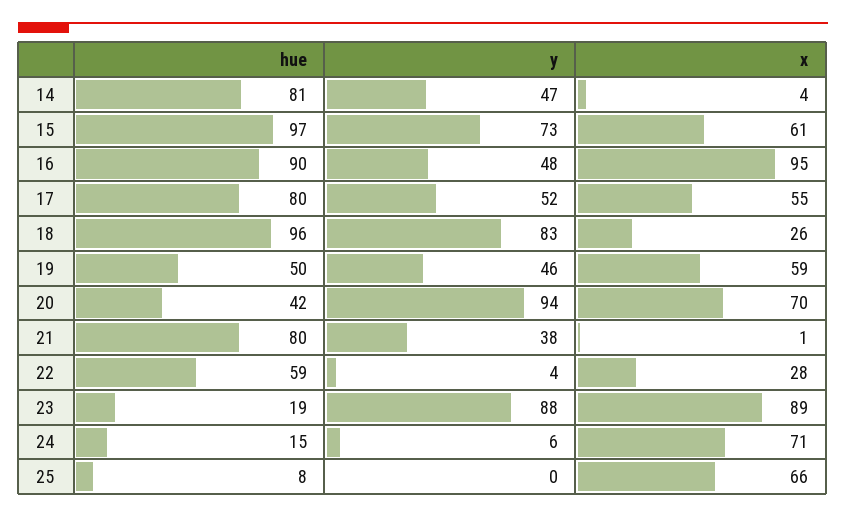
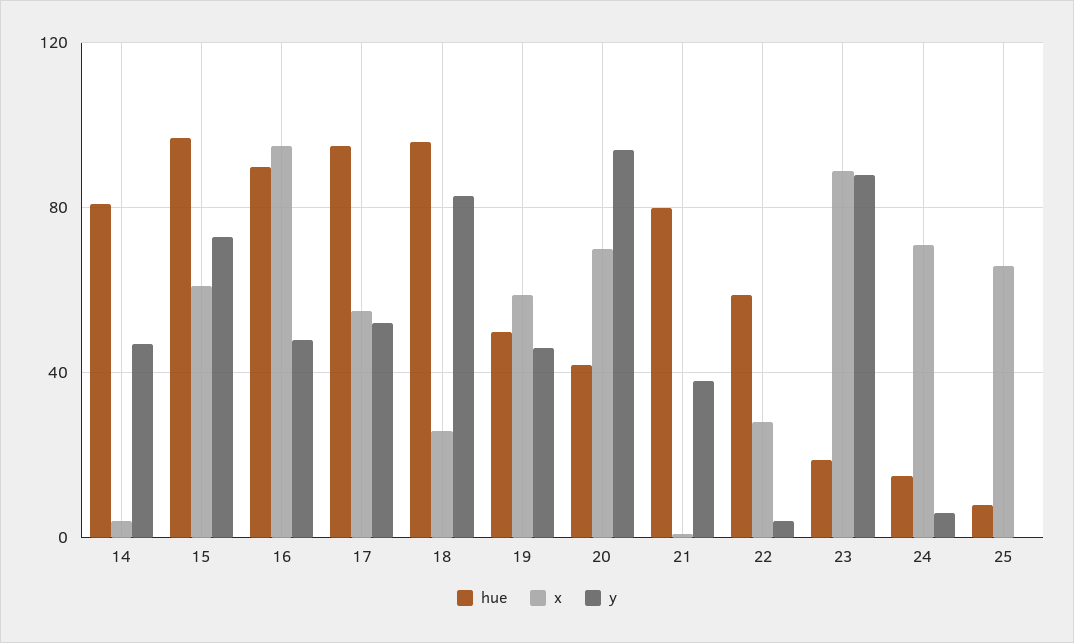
hue, 17: 80 -> 95

